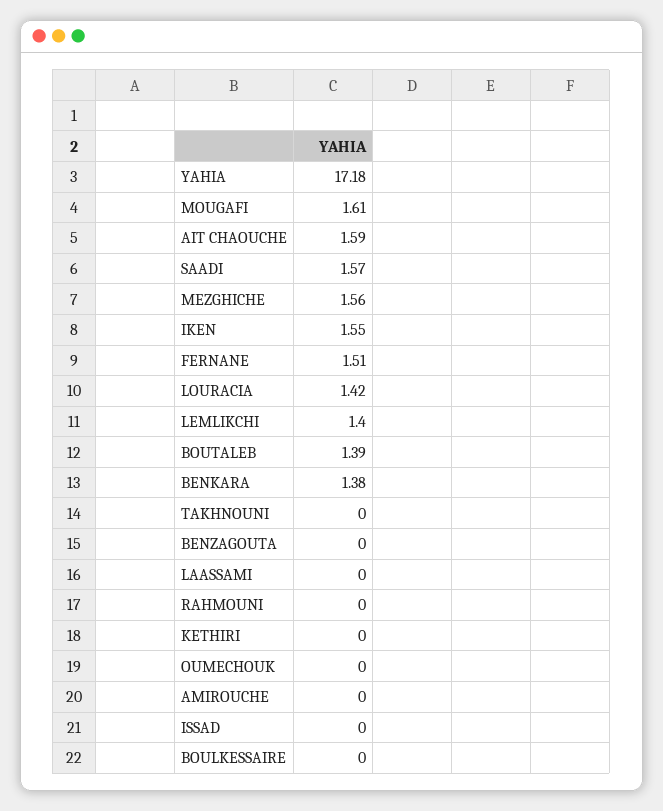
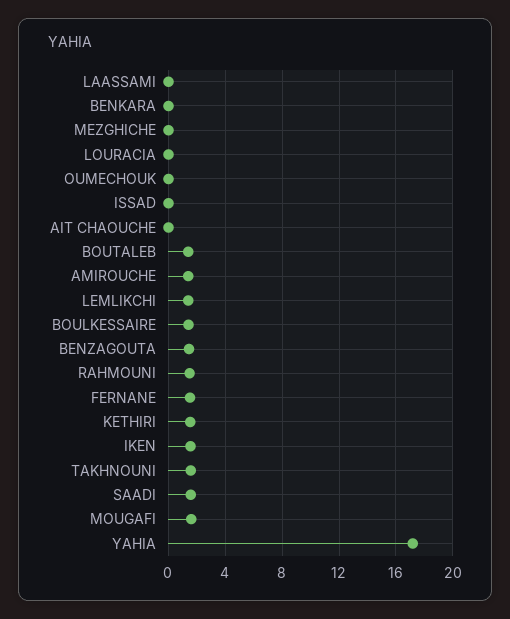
AIT CHAOUCHE: 1.59 -> 0
MEZGHICHE: 1.56 -> 0
LOURACIA: 1.42 -> 0
BENKARA: 1.38 -> 0
TAKHNOUNI: 0 -> 1.5
BENZAGOUTA: 0 -> 1.5
RAHMOUNI: 0 -> 1.5
KETHIRI: 0 -> 1.5
AMIROUCHE: 0 -> 1.5
BOULKESSAIRE: 0 -> 1.5

